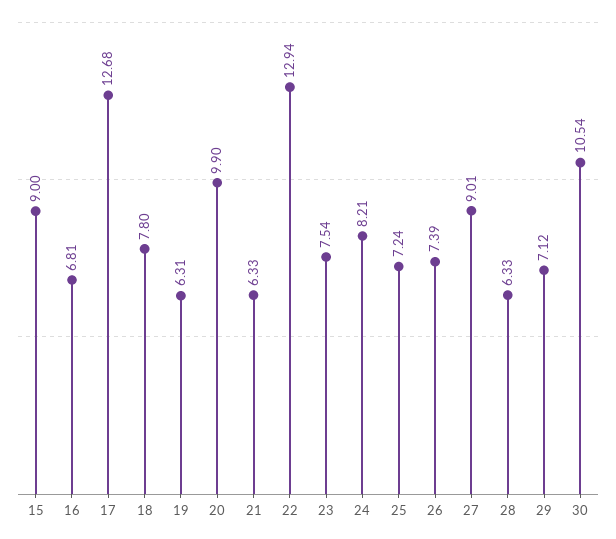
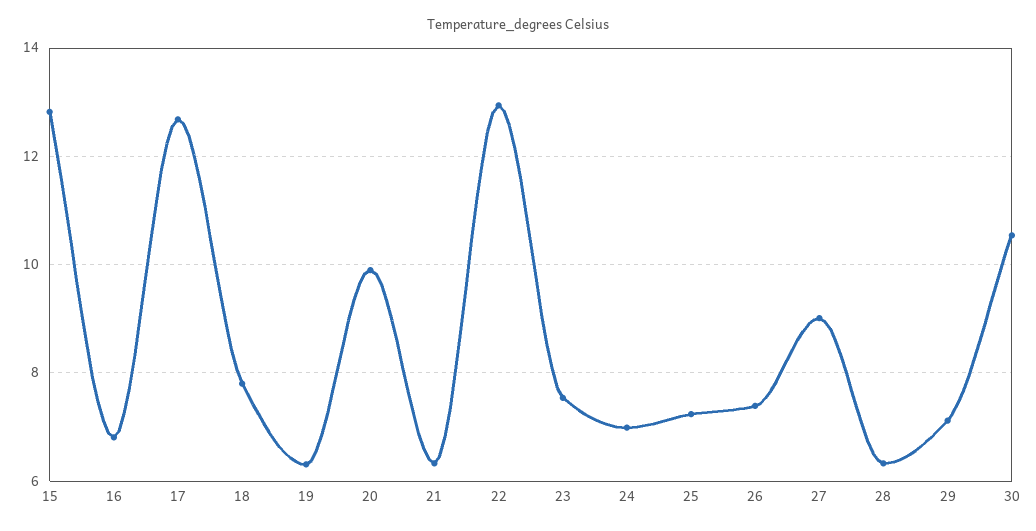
15: 9 -> 12.8
24: 8.21 -> 7

